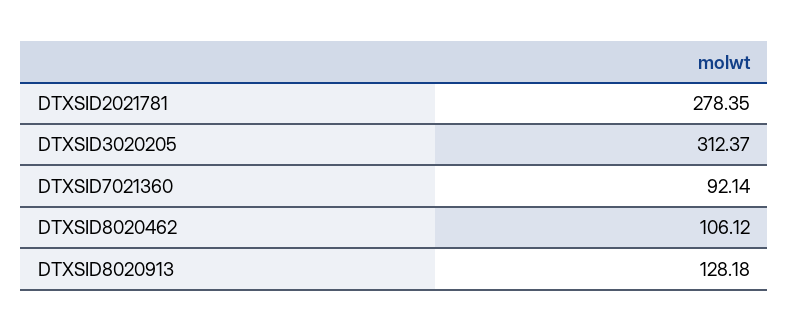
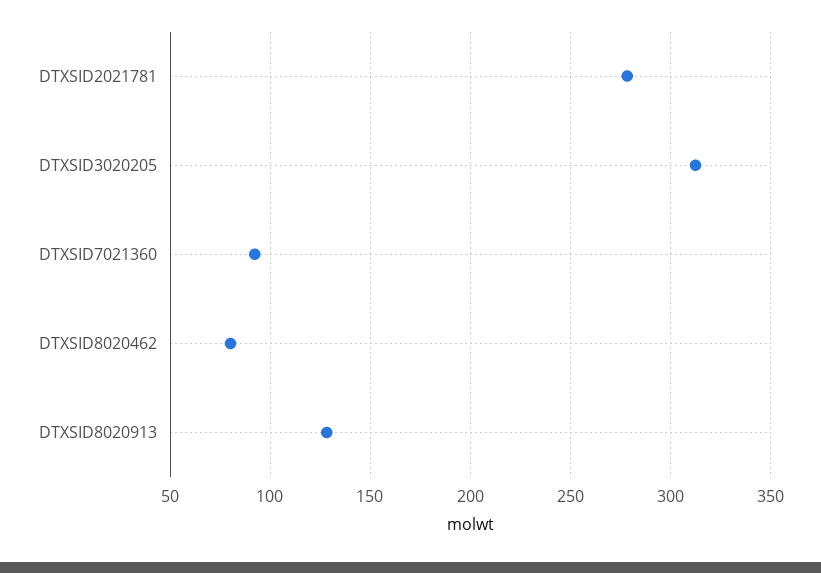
DTXSID8020462: 106.12 -> 80

